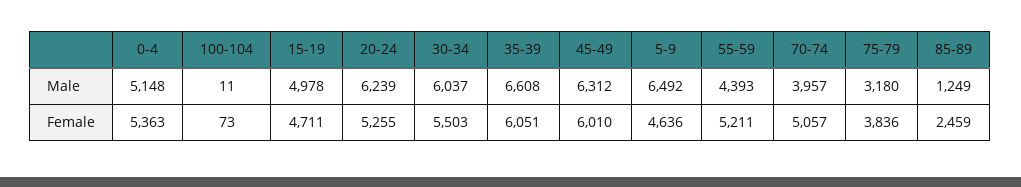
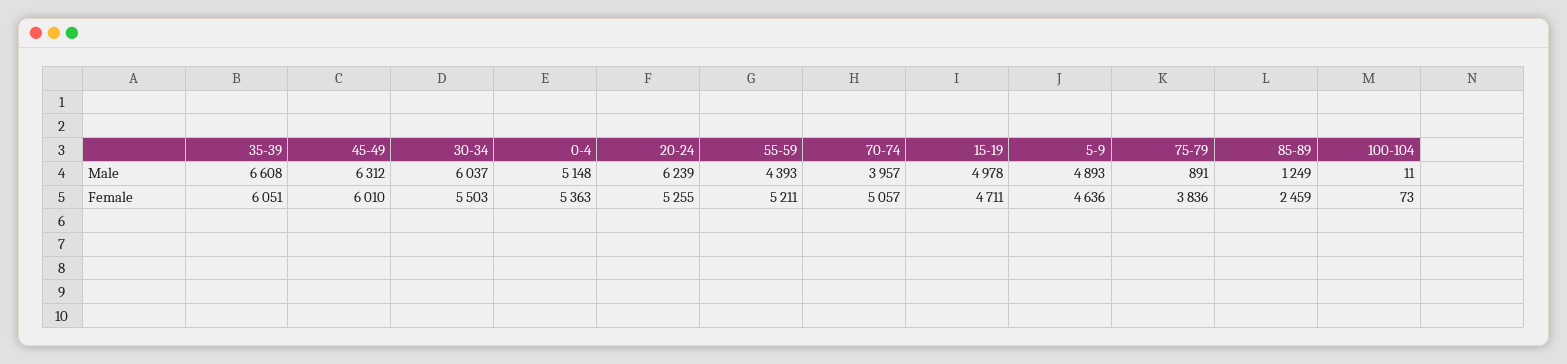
5-9, Male: 6492 -> 4893
75-79, Male: 3180 -> 891

